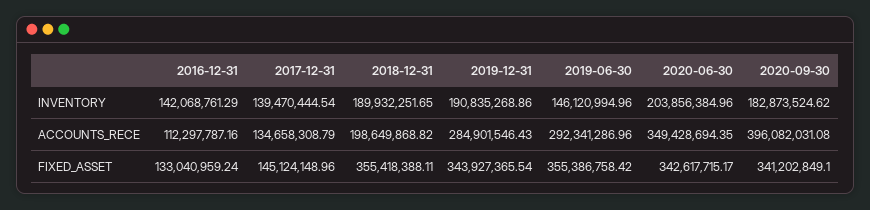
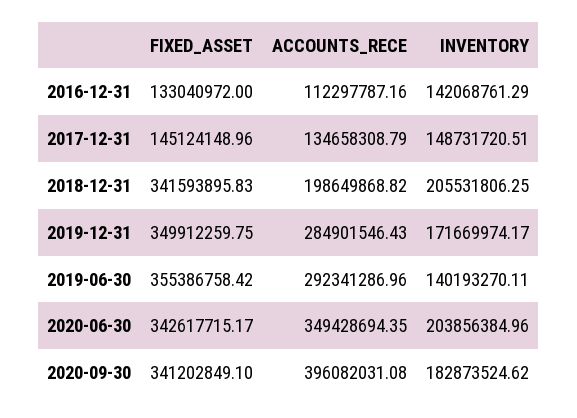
2017-12-31, INVENTORY: 139470444.54 -> 148731720.51
2018-12-31, INVENTORY: 189932251.65 -> 205531806.25
2019-12-31, INVENTORY: 190835268.86 -> 171669974.17
2019-06-30, INVENTORY: 146120994.96 -> 140193270.11
2016-12-31, FIXED_ASSET: 133040959.24 -> 133040972
2018-12-31, FIXED_ASSET: 355418388.11 -> 341593895.83
2019-12-31, FIXED_ASSET: 343927365.54 -> 349912259.75

